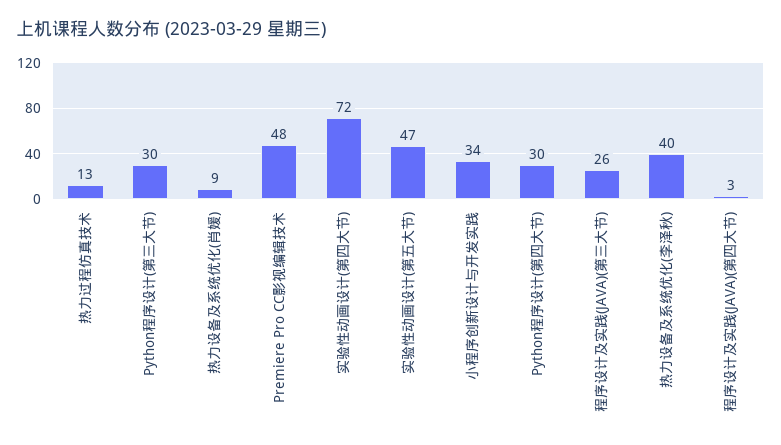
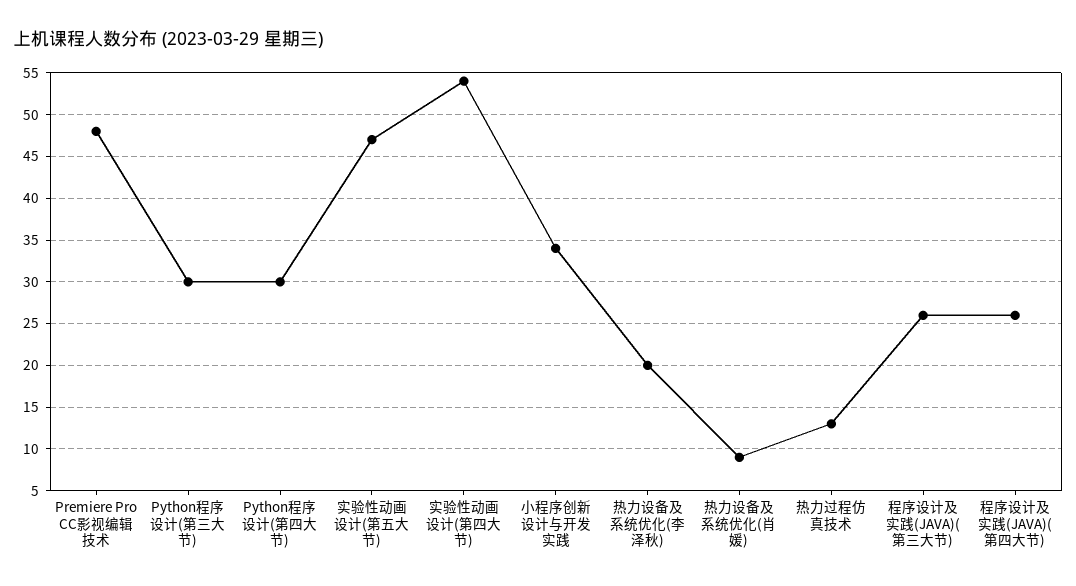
实验性动画设计(第四大节): 72 -> 54
热力设备及系统优化(李泽秋): 40 -> 20
程序设计及实践(JAVA)(第四大节): 3 -> 26

